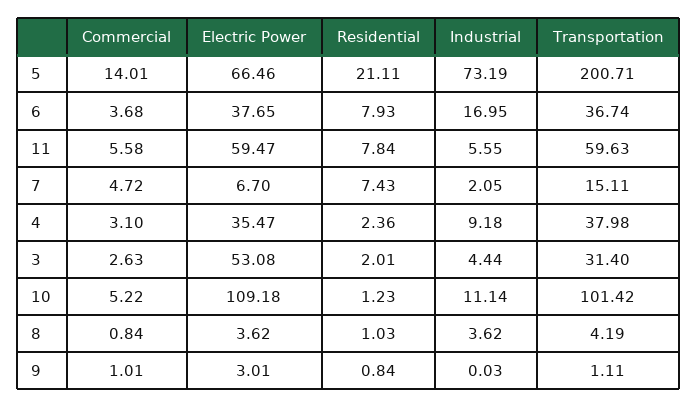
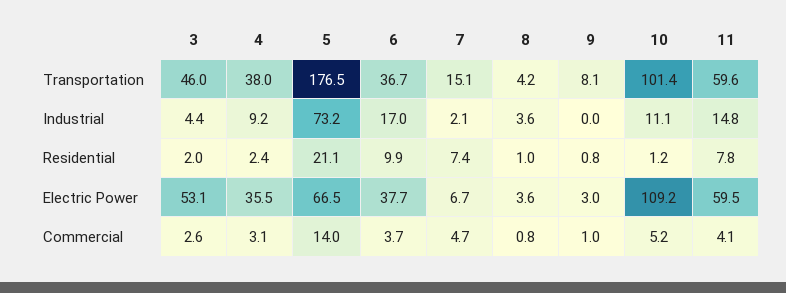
Transportation, 5: 200.71 -> 176.5
Residential, 6: 7.93 -> 9.9
Commercial, 11: 5.58 -> 4.1
Industrial, 11: 5.55 -> 14.8
Transportation, 3: 31.4 -> 46
Transportation, 9: 1.11 -> 8.1

